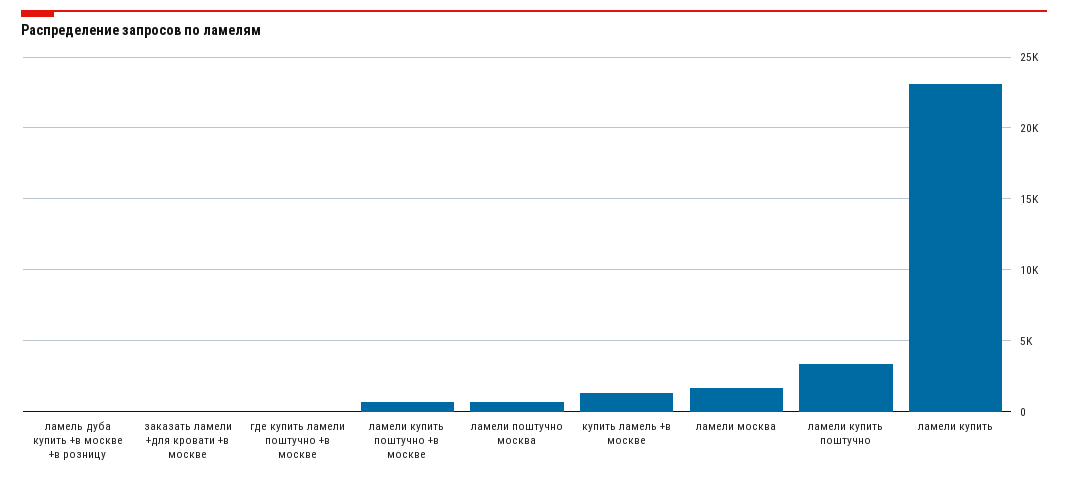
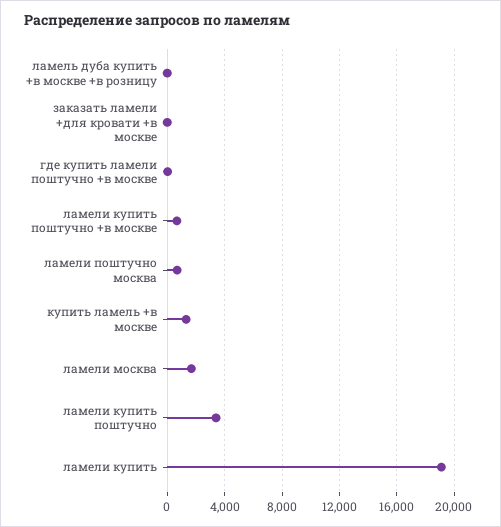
ламели купить: 23000 -> 19000

